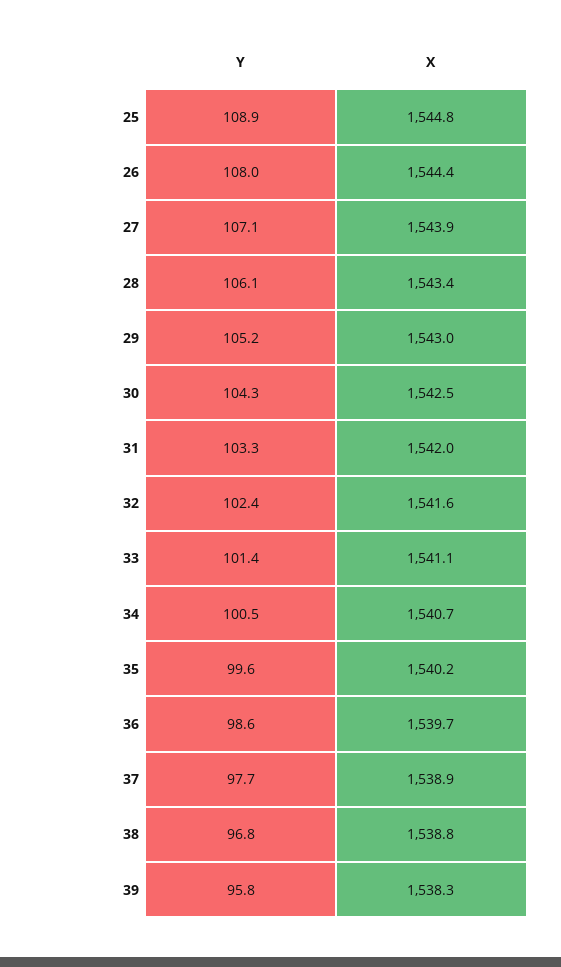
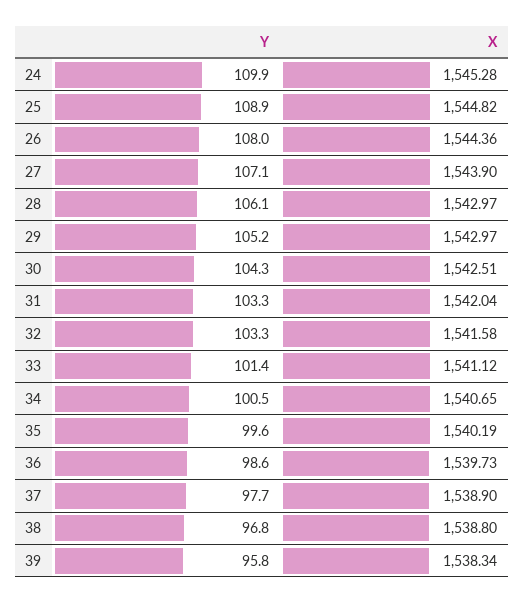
X, 28: 1543.4 -> 1542.97
Y, 32: 102.4 -> 103.3
Y, 24: none -> 109.9
X, 24: none -> 1545.28

